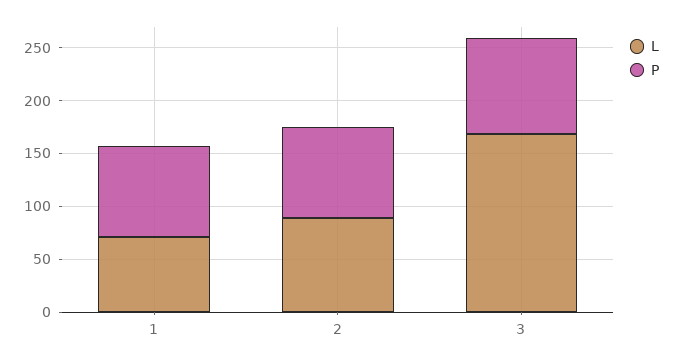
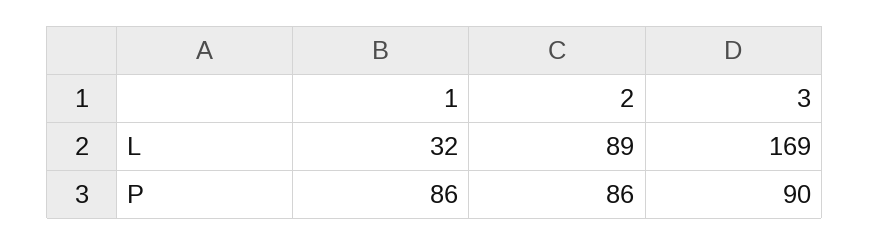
L, 1: 70 -> 32

